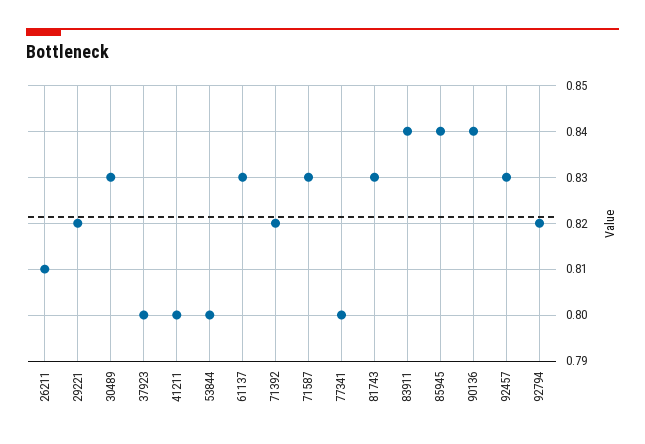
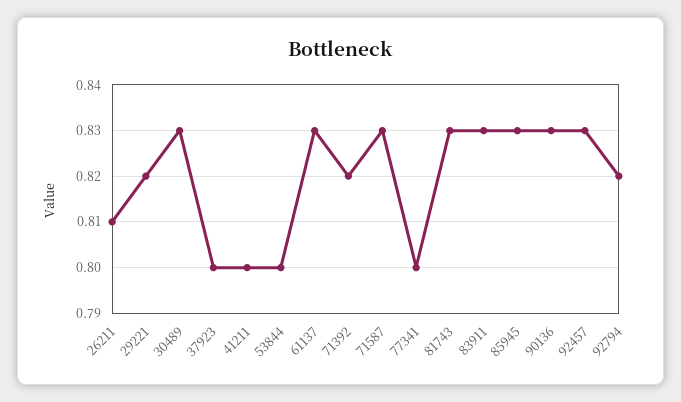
83911: 0.84 -> 0.83
85945: 0.84 -> 0.83
90136: 0.84 -> 0.83

